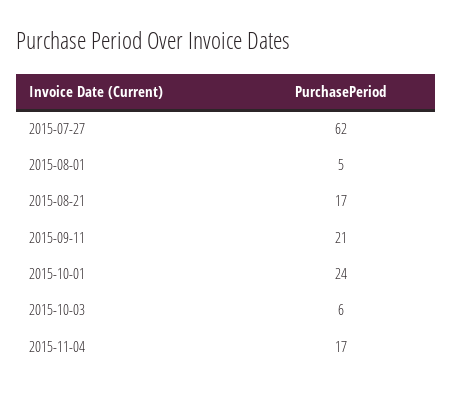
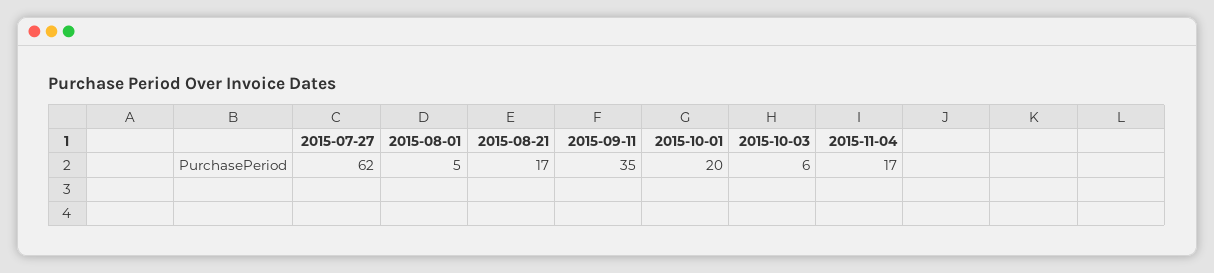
2015-09-11: 21 -> 35
2015-10-01: 24 -> 20

